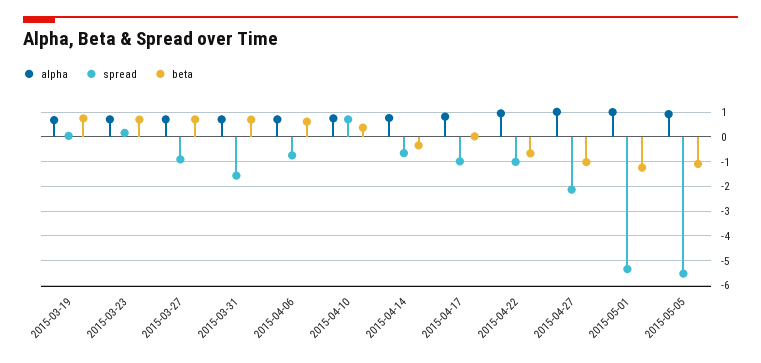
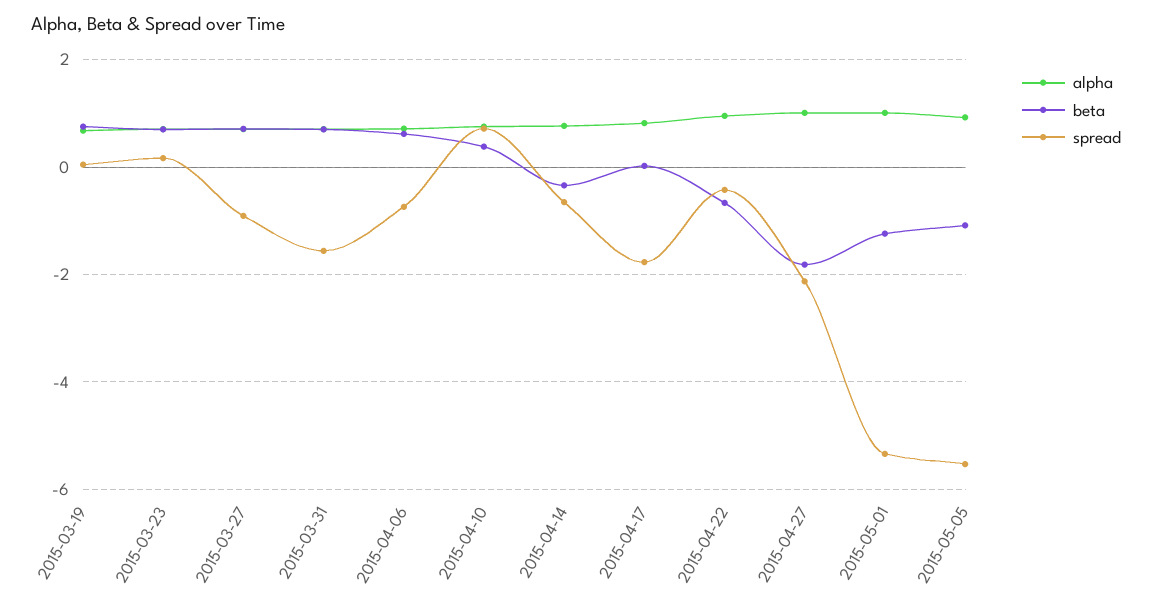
spread, 2015-04-17: -1 -> -1.8
spread, 2015-04-22: -1 -> -0.4
beta, 2015-04-27: -1 -> -1.8

